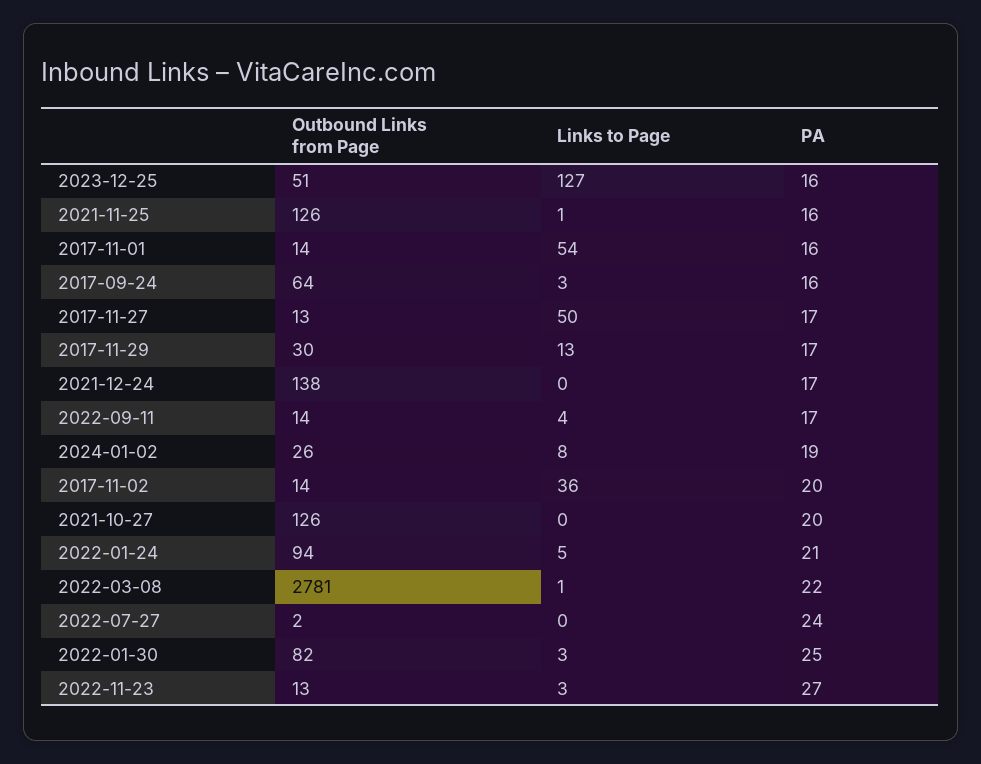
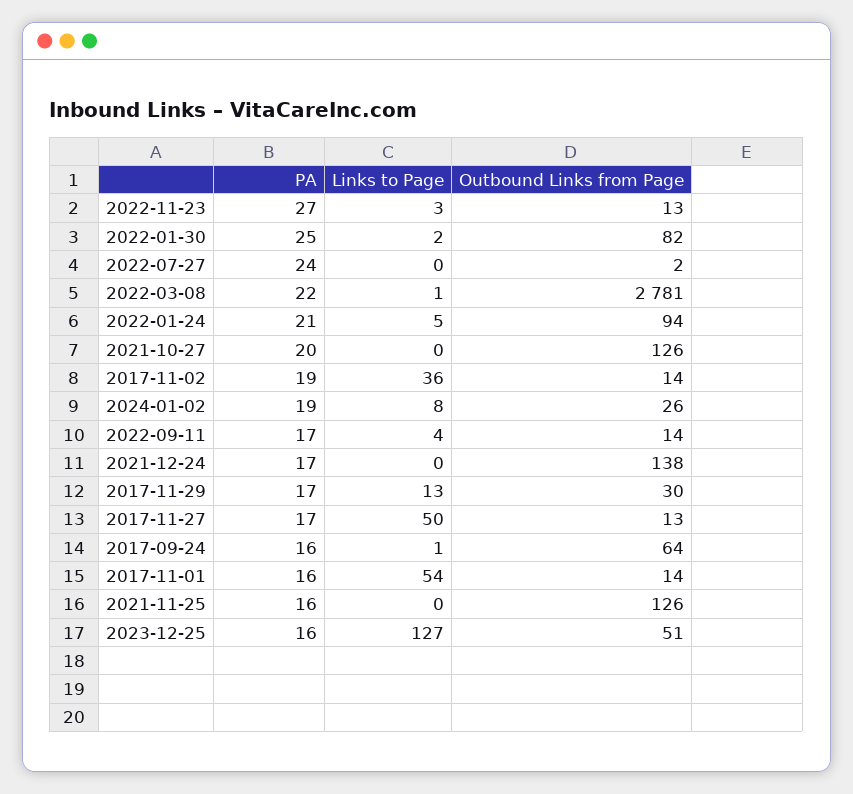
Links to Page, 2021-11-25: 1 -> 0
Links to Page, 2017-09-24: 3 -> 1
PA, 2017-11-02: 20 -> 19
Links to Page, 2022-01-30: 3 -> 2

